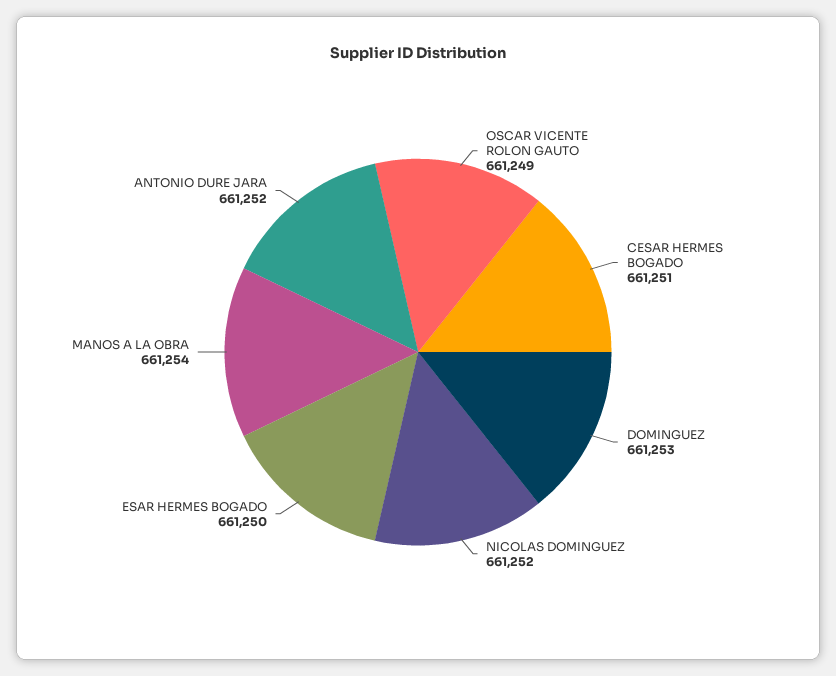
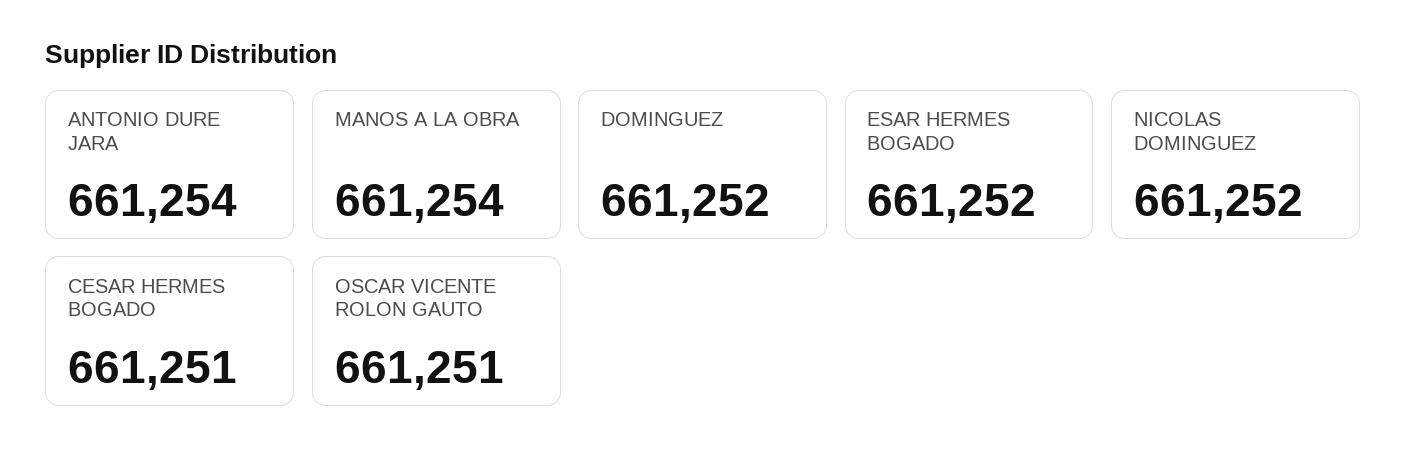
OSCAR VICENTE ROLON GAUTO: 661249 -> 661251
DOMINGUEZ: 661253 -> 661252
ESAR HERMES BOGADO: 661250 -> 661252
ANTONIO DURE JARA: 661252 -> 661254

